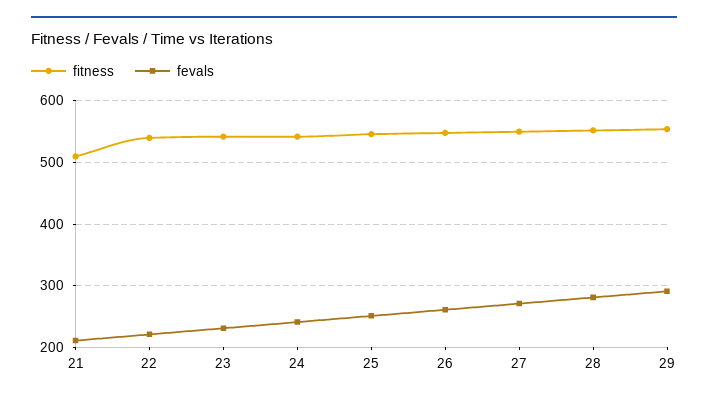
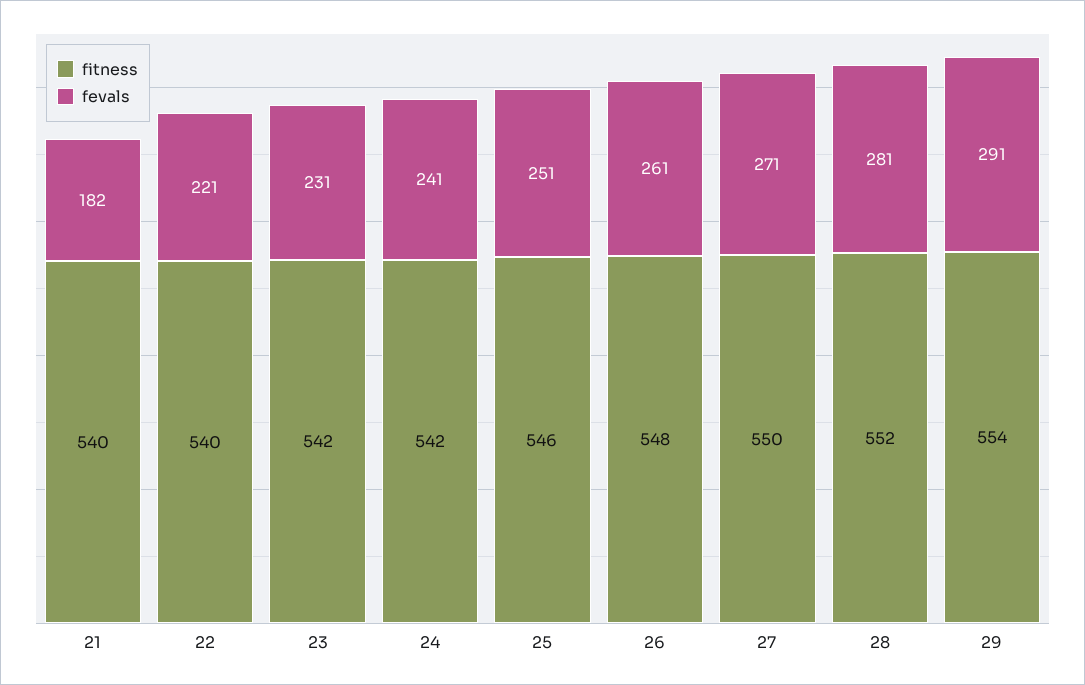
fitness, 21: 510 -> 540
fevals, 21: 210 -> 182

